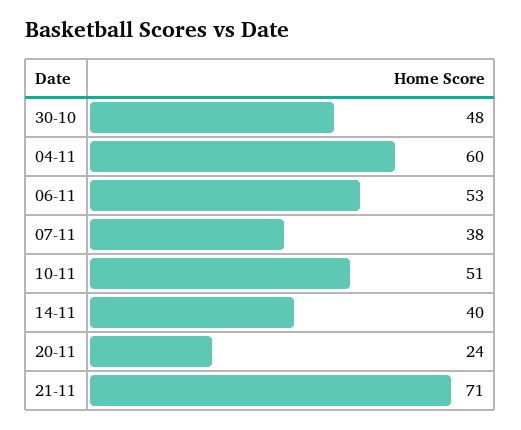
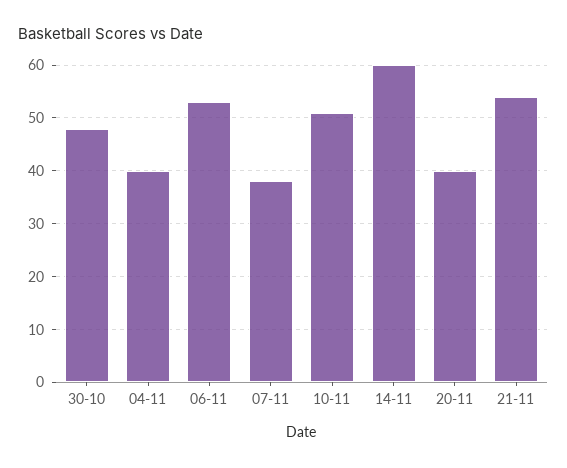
04-11: 60 -> 40
14-11: 40 -> 60
20-11: 24 -> 40
21-11: 71 -> 55

